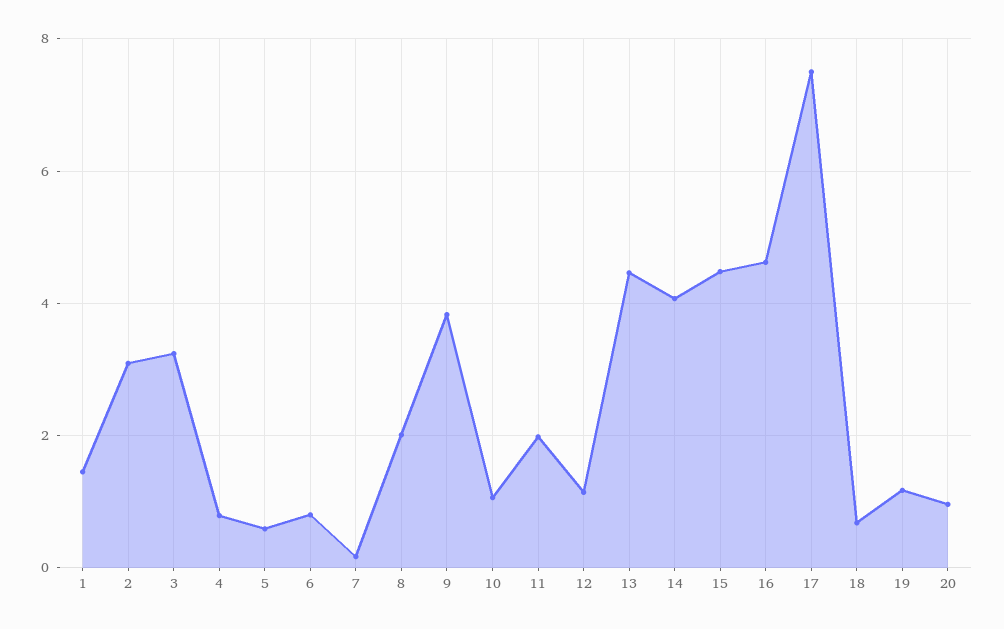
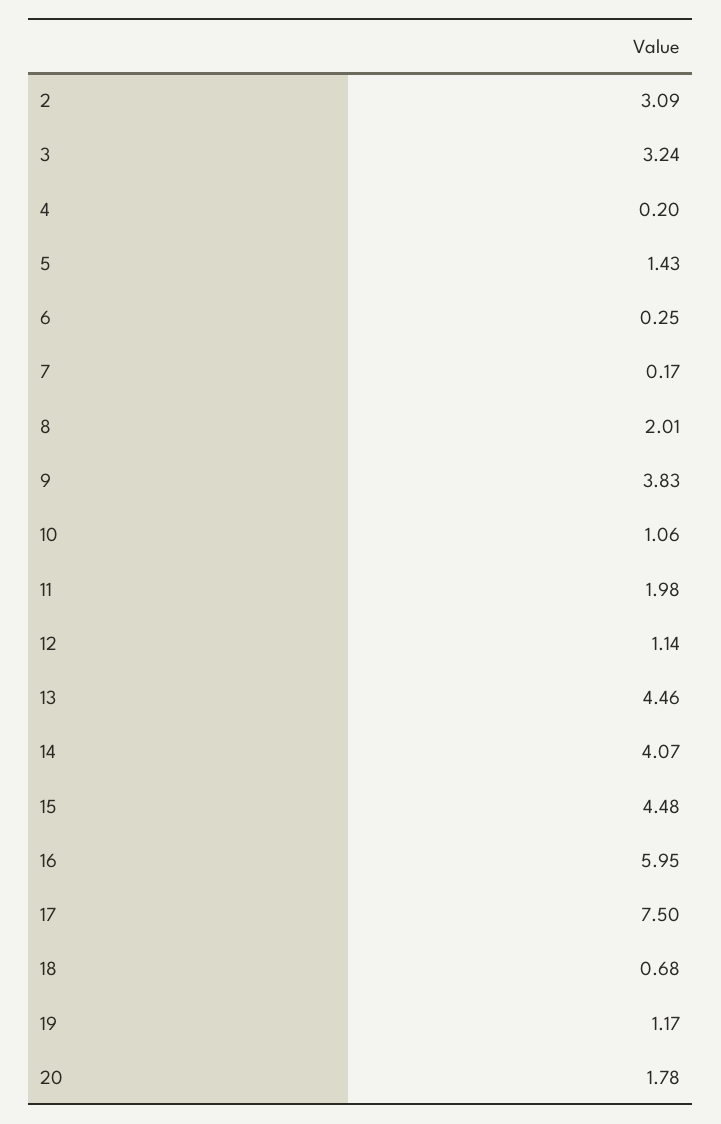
1: 1.4 -> none
4: 0.8 -> 0.2
5: 0.6 -> 1.43
6: 0.8 -> 0.25
16: 4.6 -> 5.95
20: 1 -> 1.78

